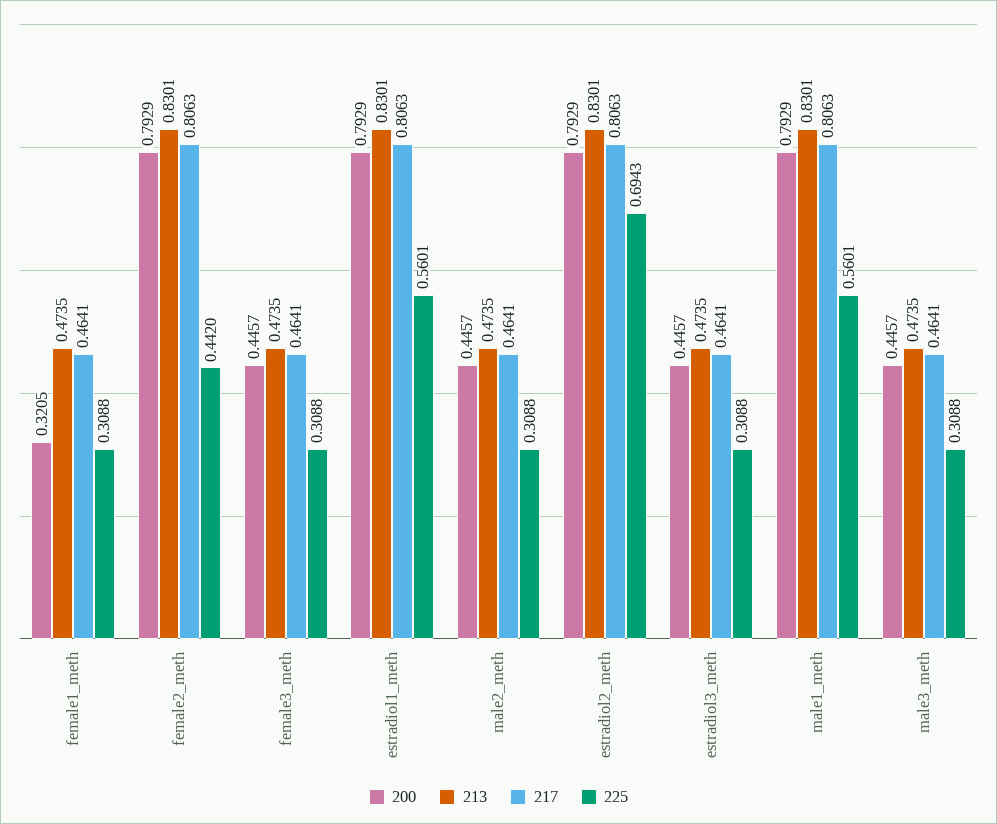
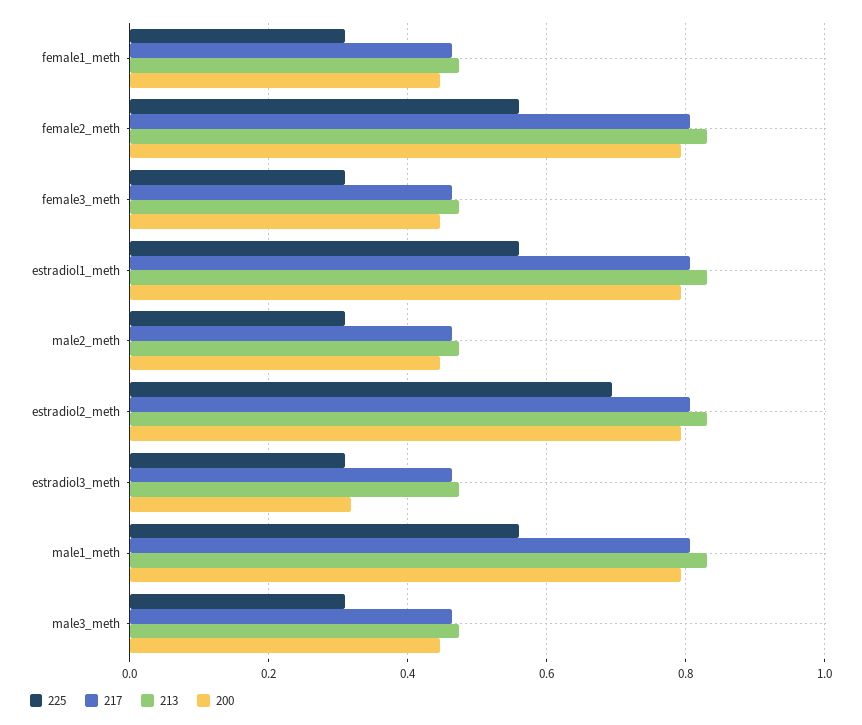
200, female1_meth: 0.3205 -> 0.44
225, female2_meth: 0.442 -> 0.56
200, estradiol3_meth: 0.4457 -> 0.32

